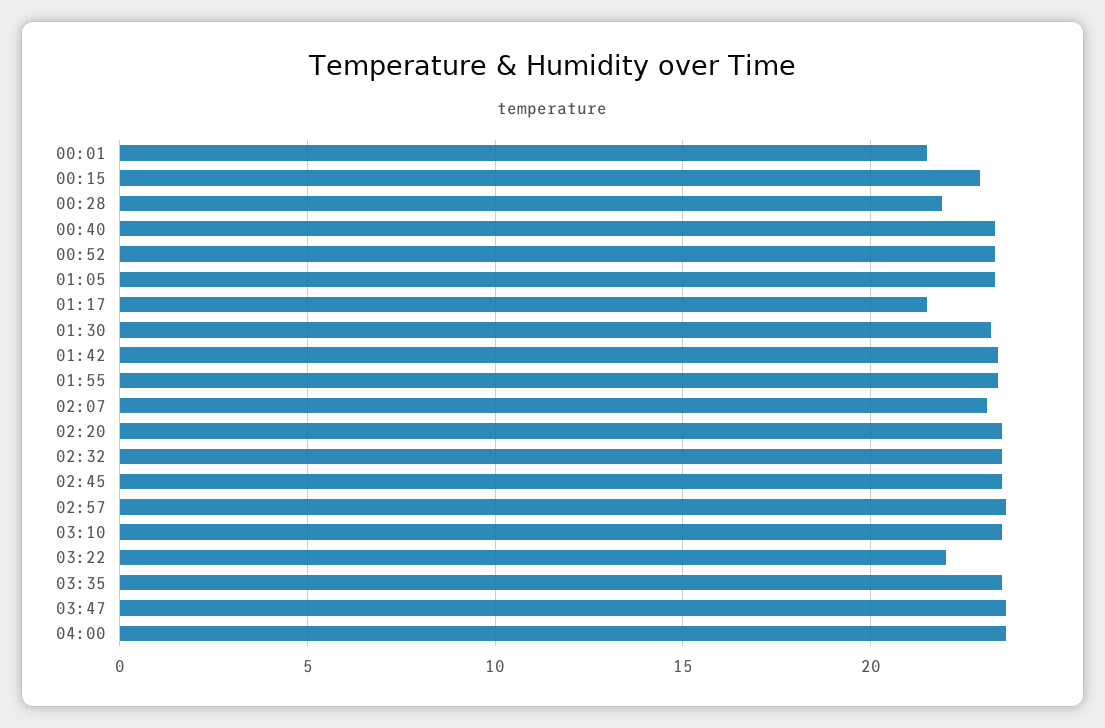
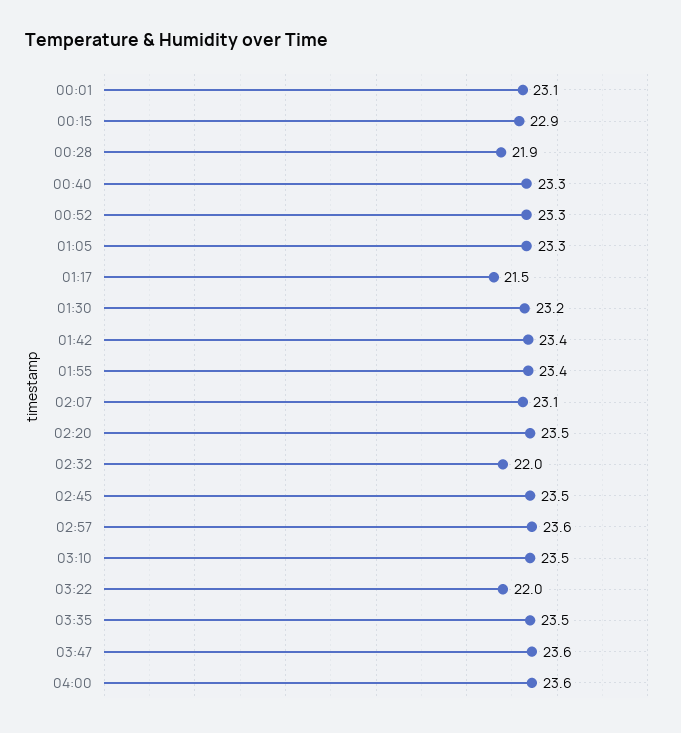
00:01: 21.5 -> 23.1
02:32: 23.5 -> 22

